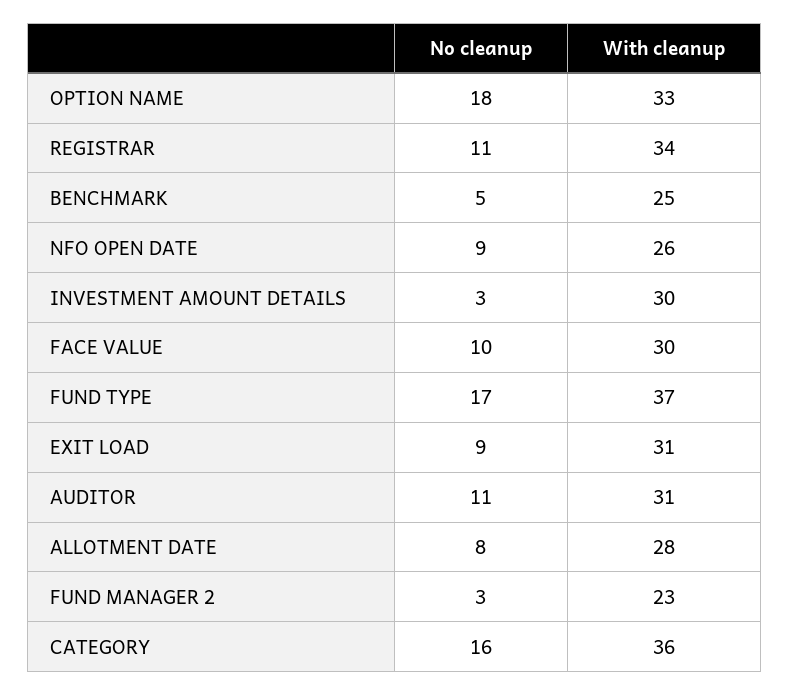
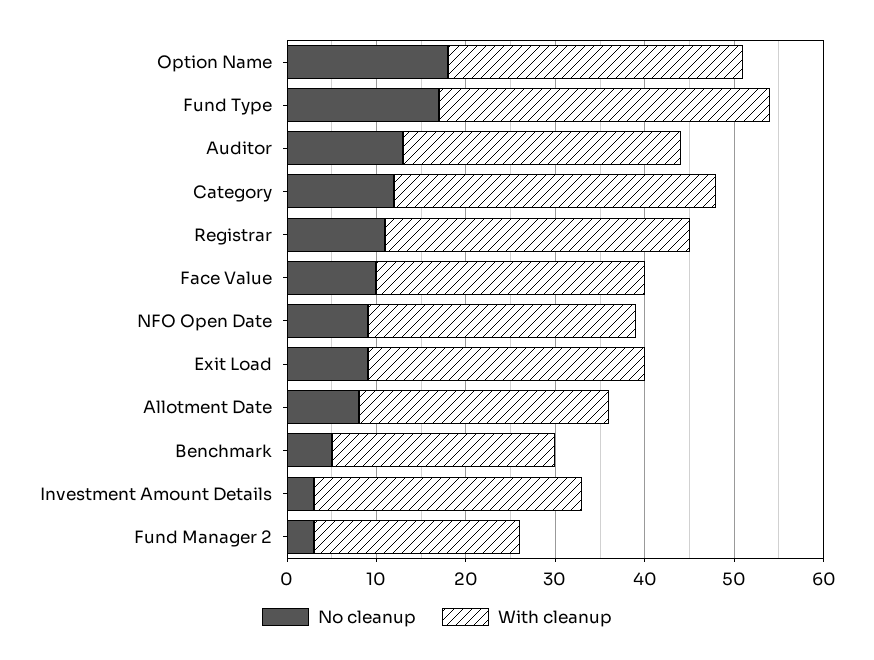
With cleanup, NFO OPEN DATE: 26 -> 30
No cleanup, AUDITOR: 11 -> 13
No cleanup, CATEGORY: 16 -> 12

